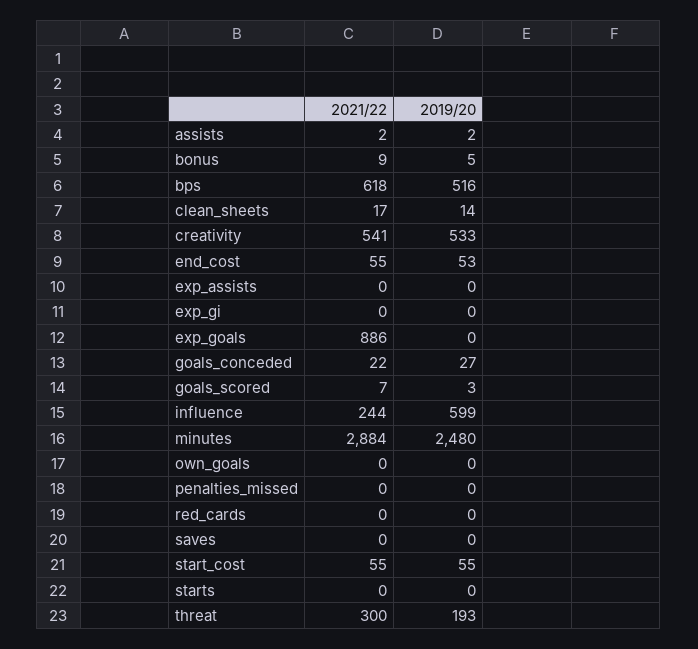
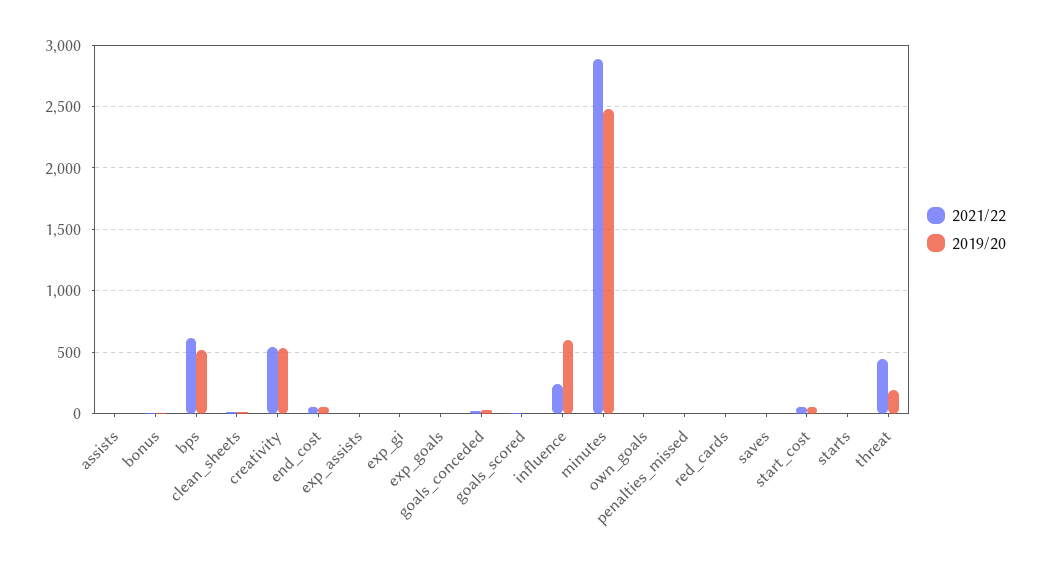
2021/22, exp_goals: 886 -> 0
2021/22, threat: 300 -> 450

